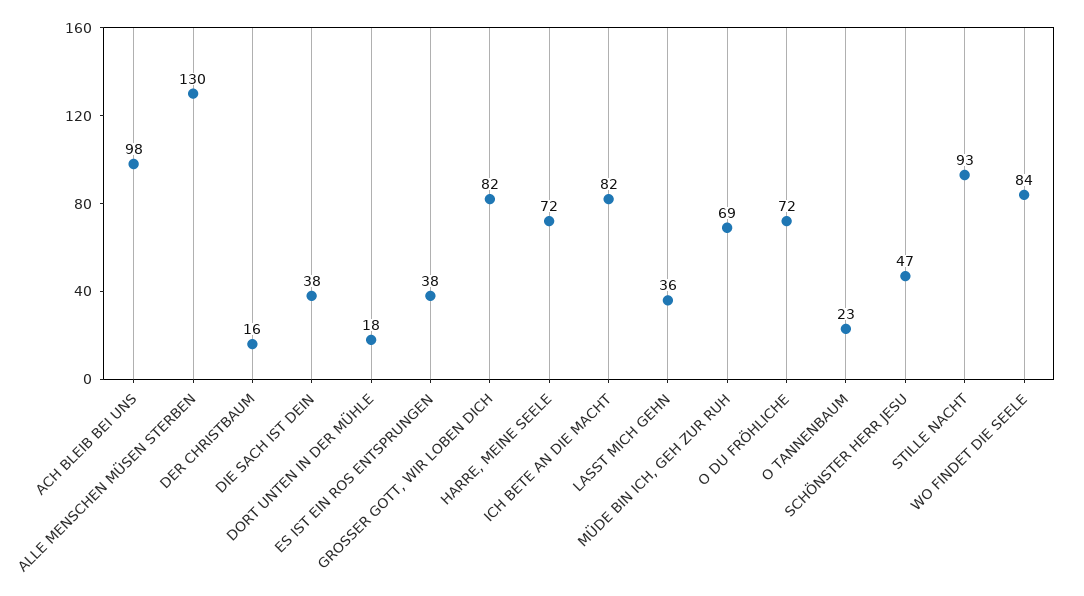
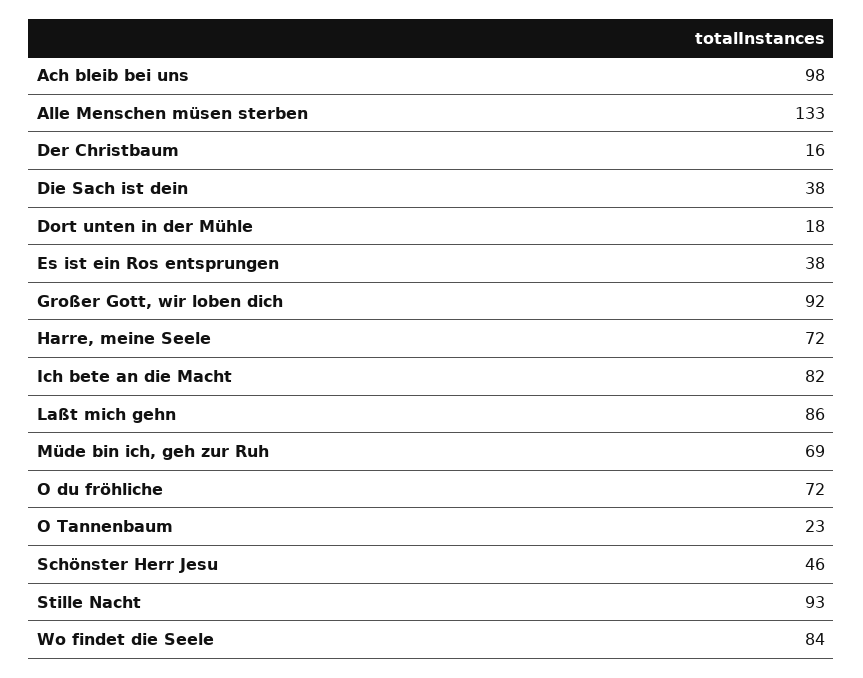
ALLE MENSCHEN MÜSEN STERBEN: 130 -> 133
GROSSER GOTT, WIR LOBEN DICH: 82 -> 92
LASST MICH GEHN: 36 -> 86
SCHÖNSTER HERR JESU: 47 -> 46

